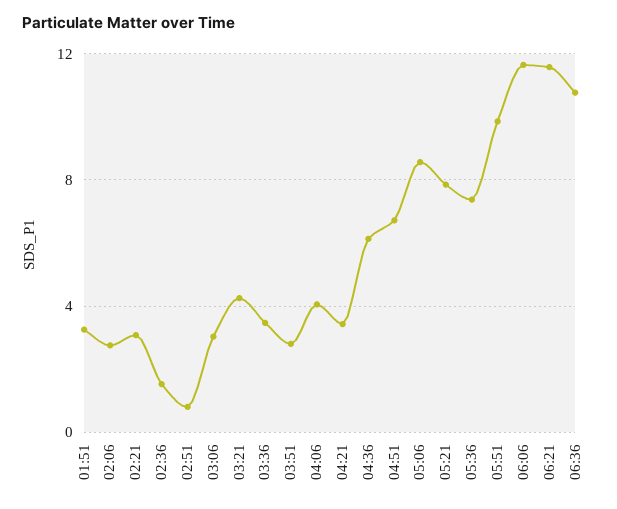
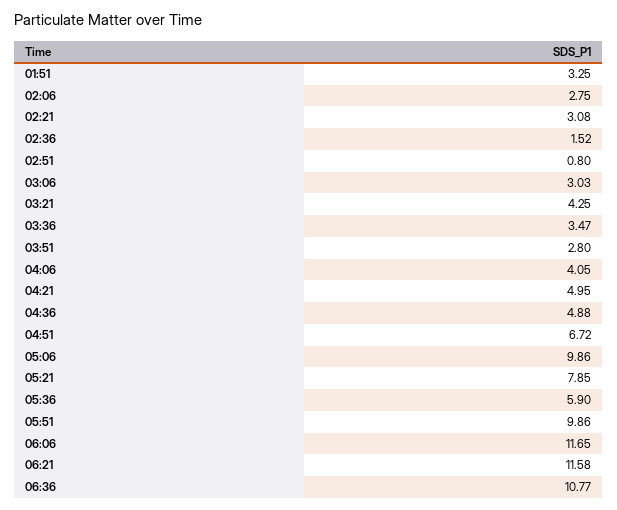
04:21: 3.5 -> 4.95
04:36: 6 -> 4.88
05:06: 8.5 -> 9.86
05:36: 7.5 -> 5.9

